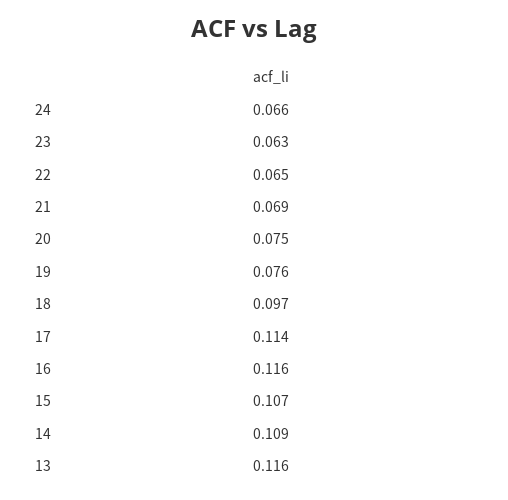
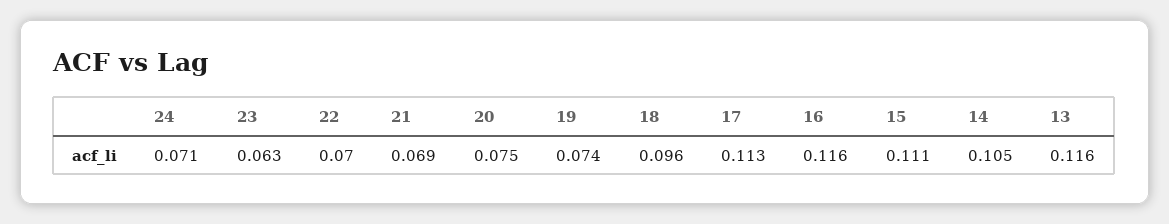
24: 0.066 -> 0.071
22: 0.065 -> 0.07
19: 0.076 -> 0.074
18: 0.097 -> 0.096
17: 0.114 -> 0.113
15: 0.107 -> 0.111
14: 0.109 -> 0.105

